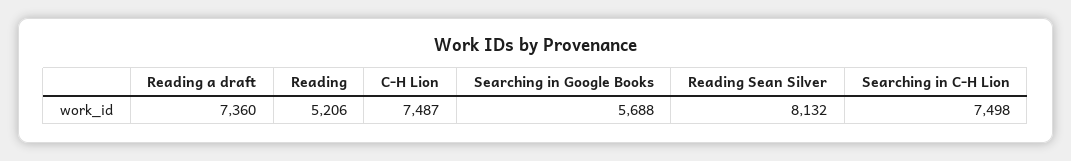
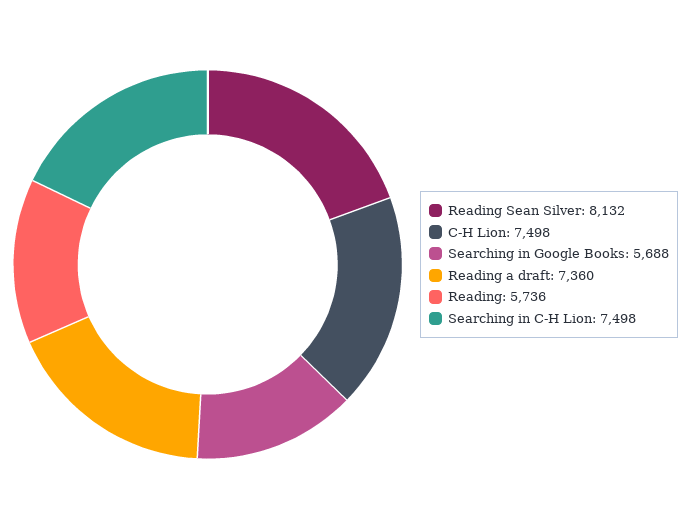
Reading: 5206 -> 5736
C-H Lion: 7487 -> 7498

